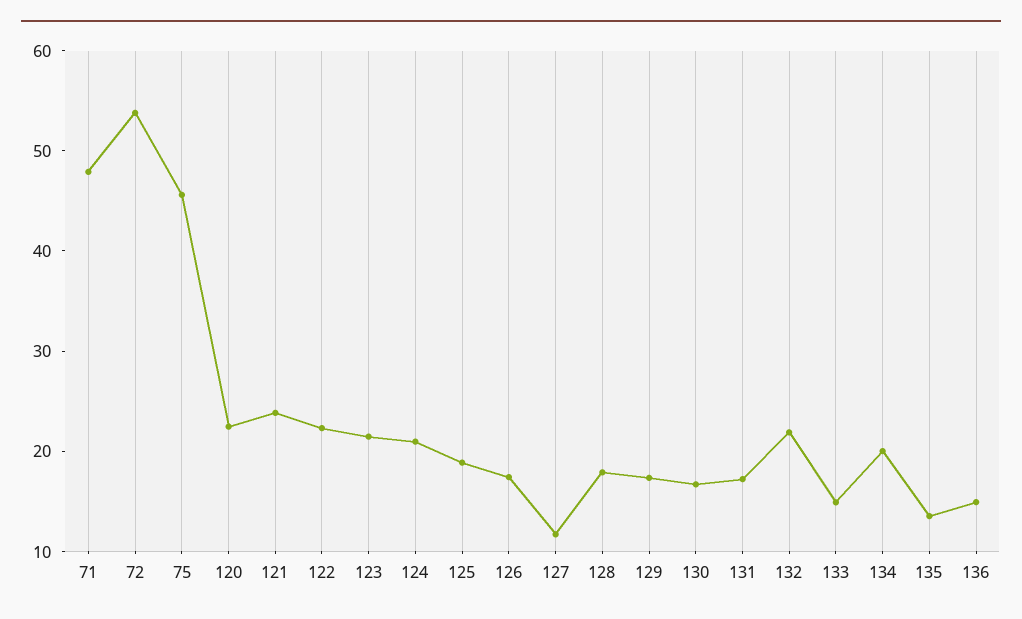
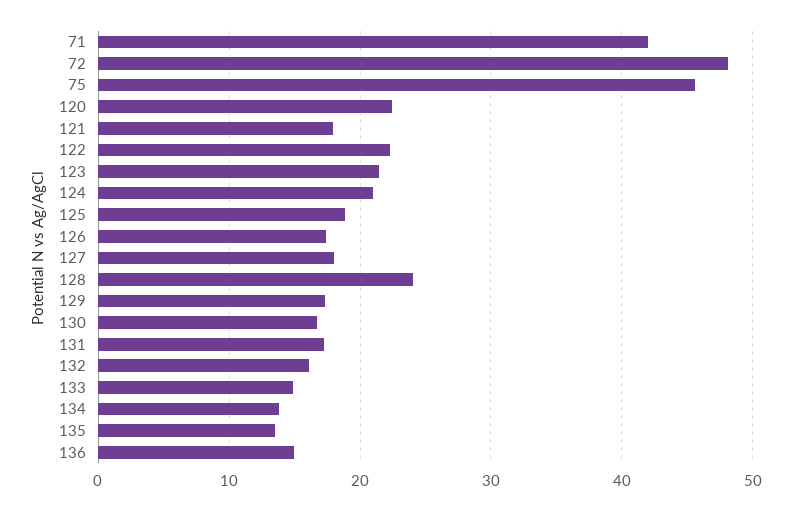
71: 48 -> 42
72: 54 -> 48
121: 24 -> 18
127: 12 -> 18
128: 18 -> 24
132: 22 -> 16
134: 20 -> 14

